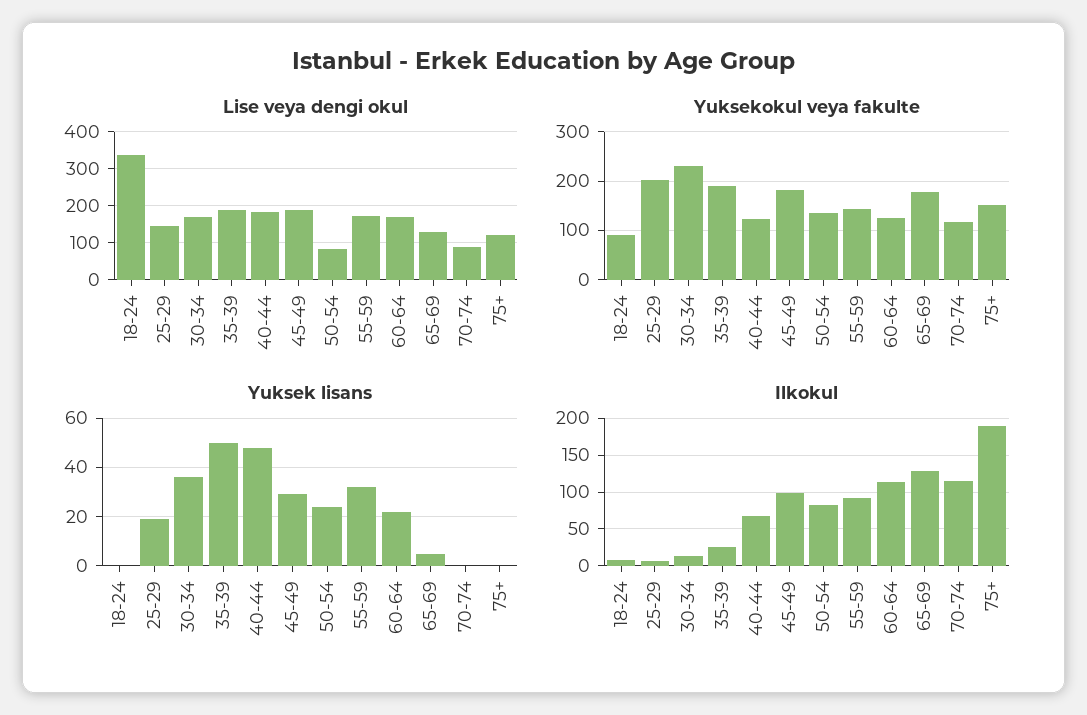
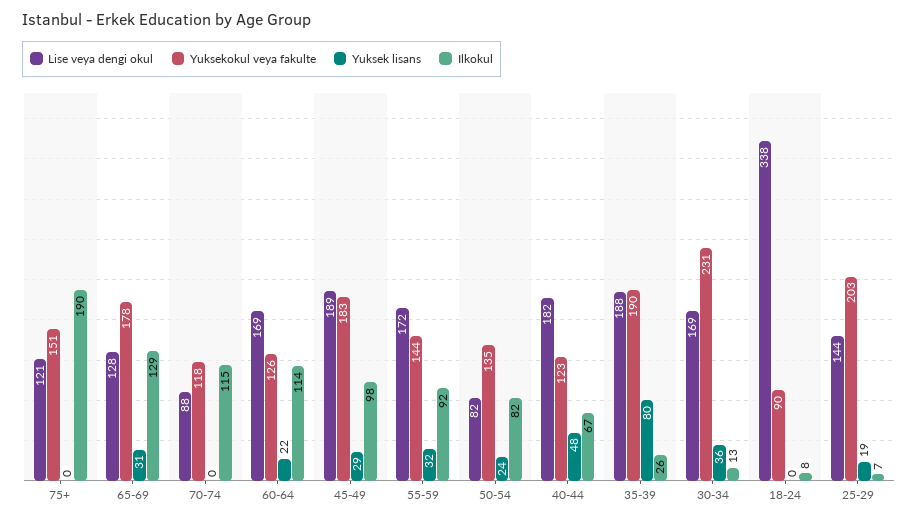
Yuksek lisans, 35-39: 50 -> 80
Yuksek lisans, 65-69: 5 -> 31

